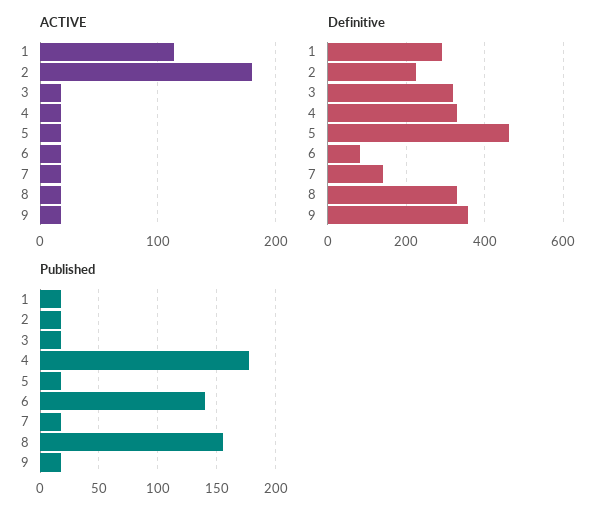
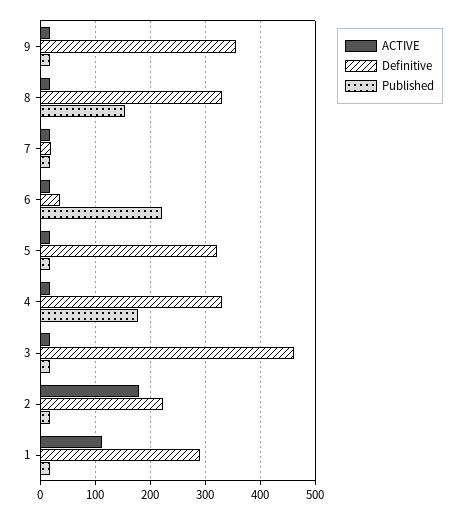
Definitive, 3: 320 -> 460
Definitive, 5: 460 -> 320
Definitive, 6: 80 -> 40
Definitive, 7: 140 -> 20
Published, 6: 140 -> 220

